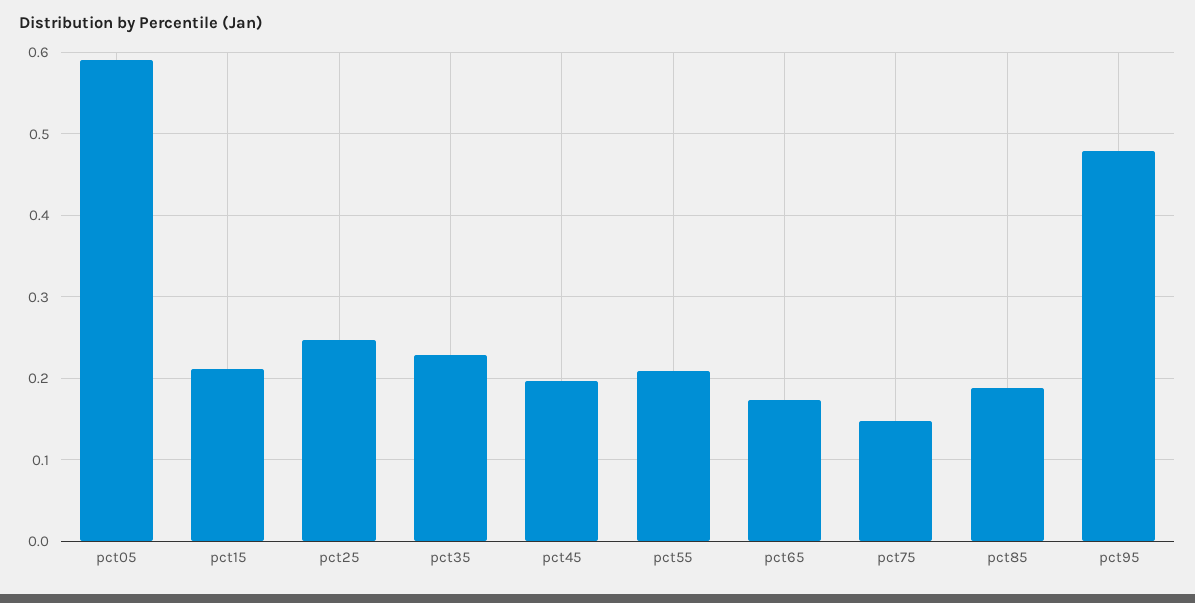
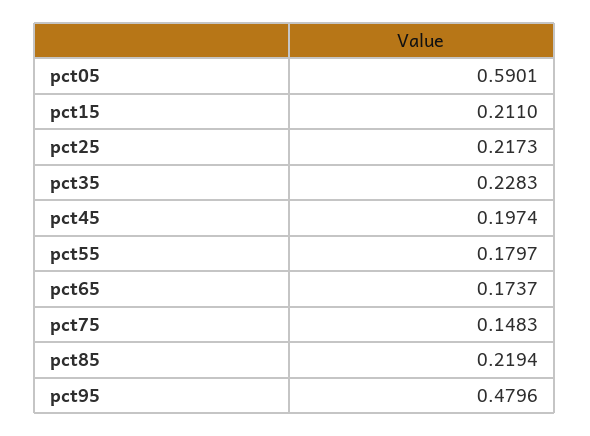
pct25: 0.25 -> 0.2173
pct55: 0.21 -> 0.1797
pct85: 0.19 -> 0.2194

